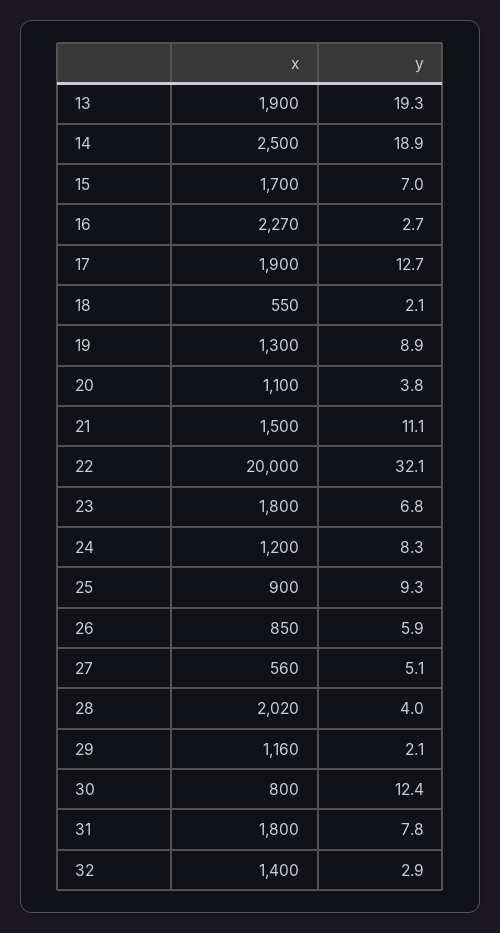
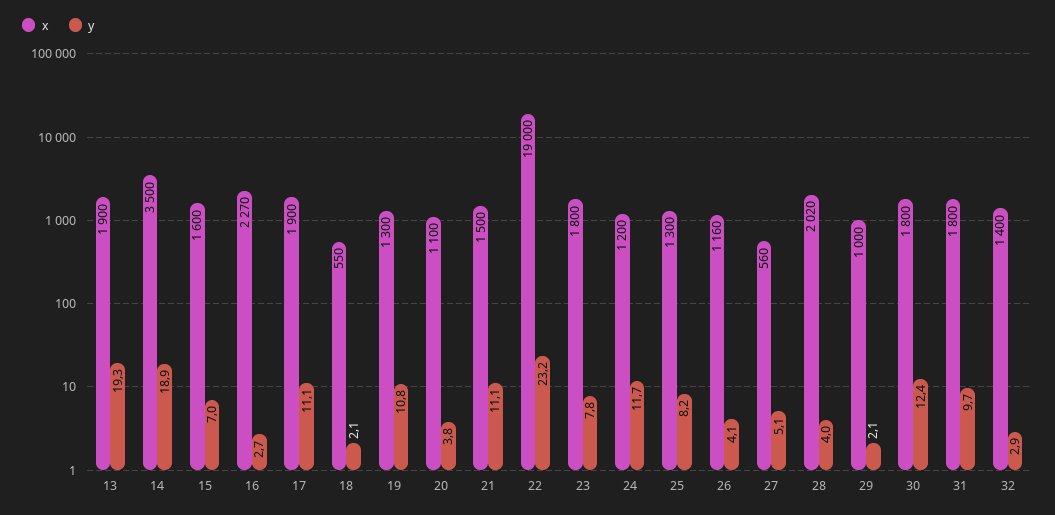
x, 14: 2500 -> 3500
x, 15: 1700 -> 1600
y, 17: 12.7 -> 11.1
y, 19: 8.9 -> 10.8
x, 22: 20000 -> 19000
y, 22: 32.1 -> 23.2
y, 23: 6.8 -> 7.8
y, 24: 8.3 -> 11.7
x, 25: 900 -> 1300
y, 25: 9.3 -> 8.2
x, 26: 850 -> 1160
y, 26: 5.9 -> 4.1
x, 29: 1160 -> 1000
x, 30: 800 -> 1800
y, 31: 7.8 -> 9.7

